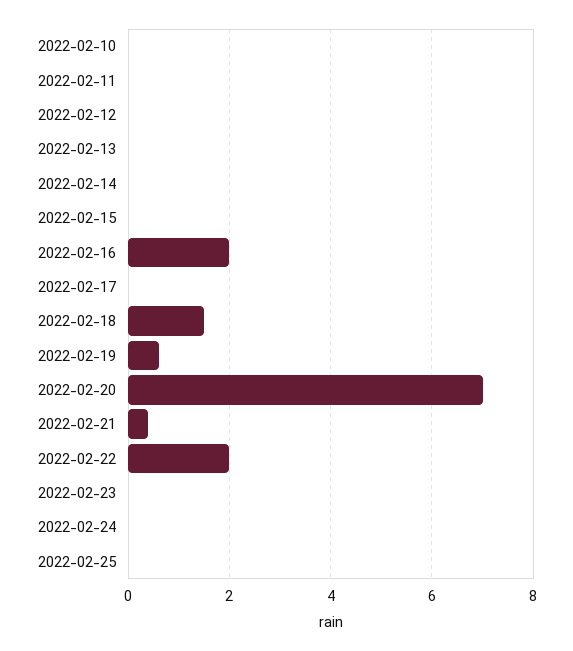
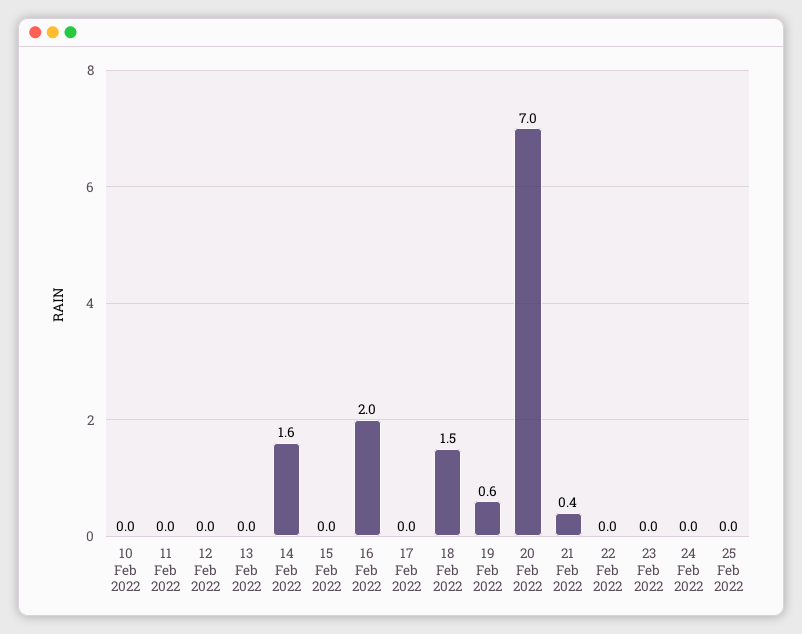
2022-02-14: 0 -> 1.6
2022-02-22: 2 -> 0

